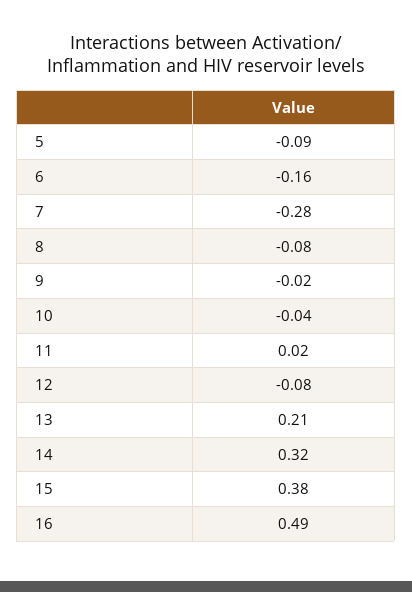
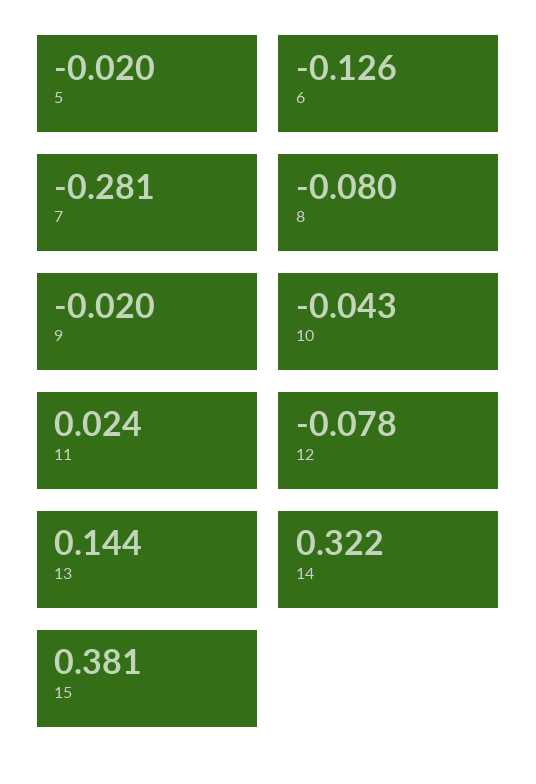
5: -0.09 -> -0.02
6: -0.16 -> -0.126
13: 0.21 -> 0.144
16: 0.49 -> none

